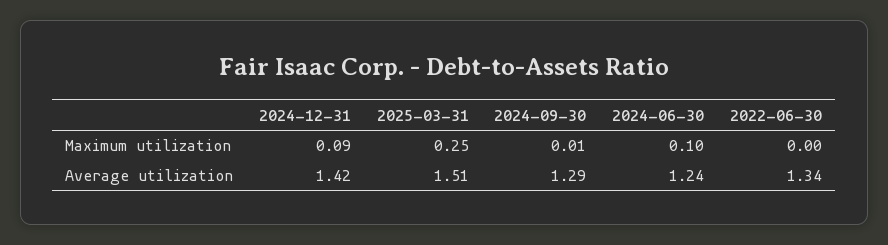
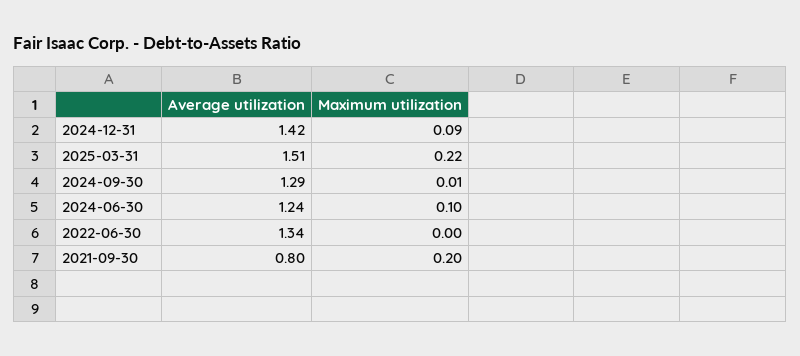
2025-03-31, Maximum utilization: 0.25 -> 0.22
2021-09-30, Average utilization: none -> 0.8
2021-09-30, Maximum utilization: none -> 0.2

